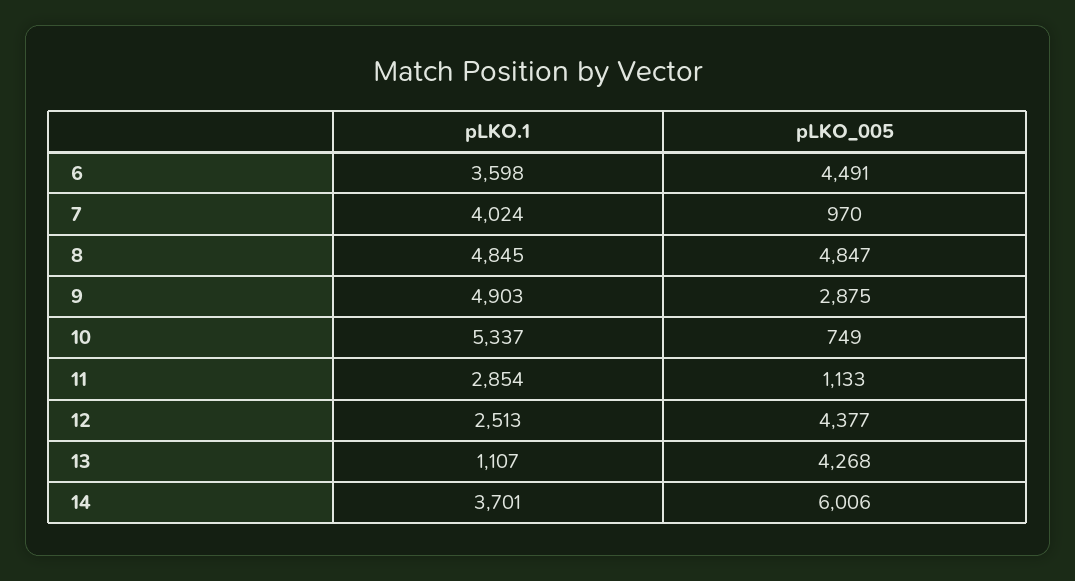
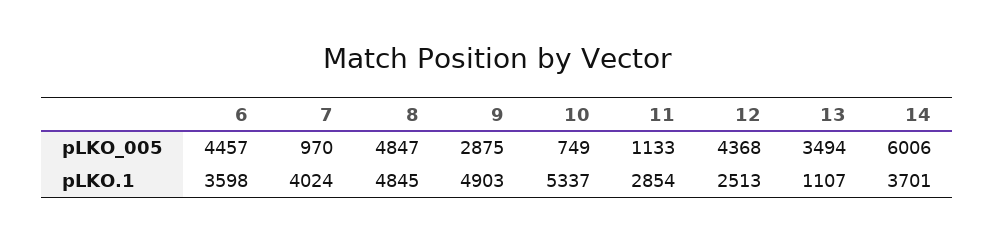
pLKO_005, 6: 4491 -> 4457
pLKO_005, 12: 4377 -> 4368
pLKO_005, 13: 4268 -> 3494

